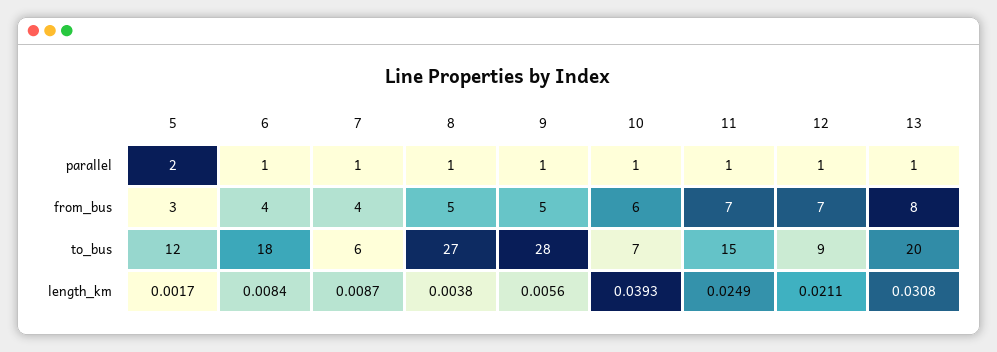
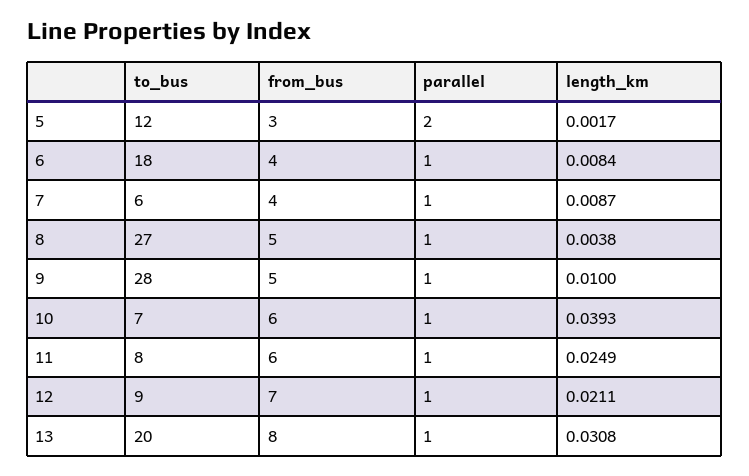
11, from_bus: 7 -> 6
11, to_bus: 15 -> 8
9, length_km: 0.0056 -> 0.01

